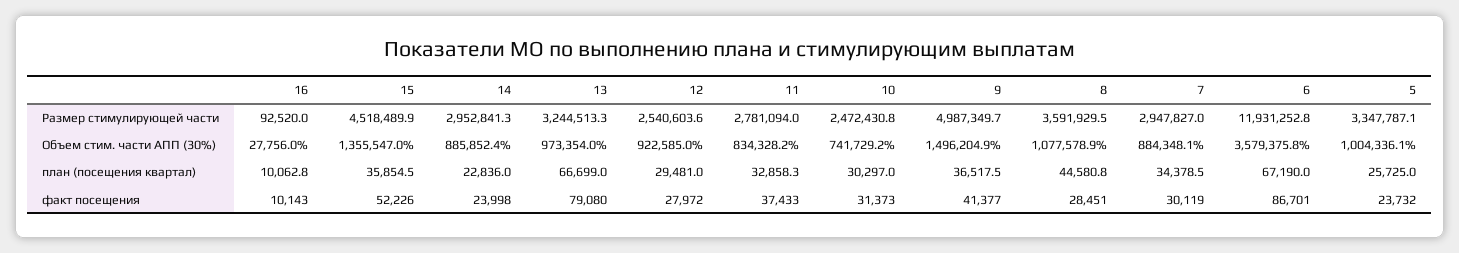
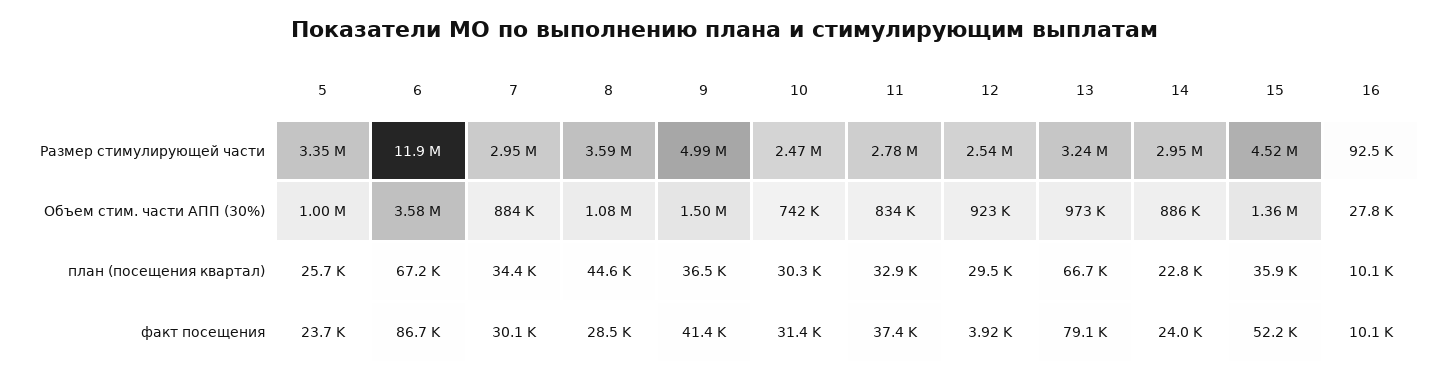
12, факт посещения: 27972 -> 3920

